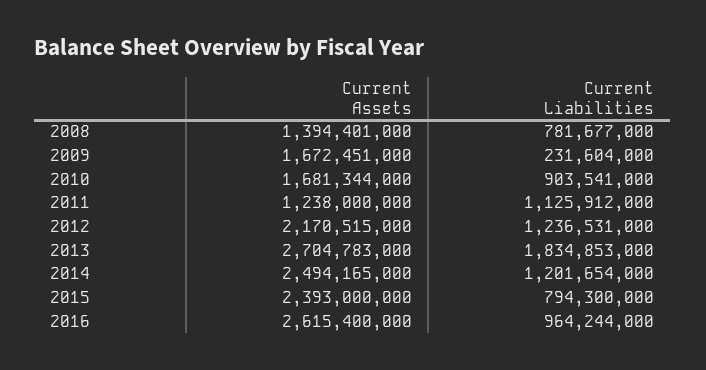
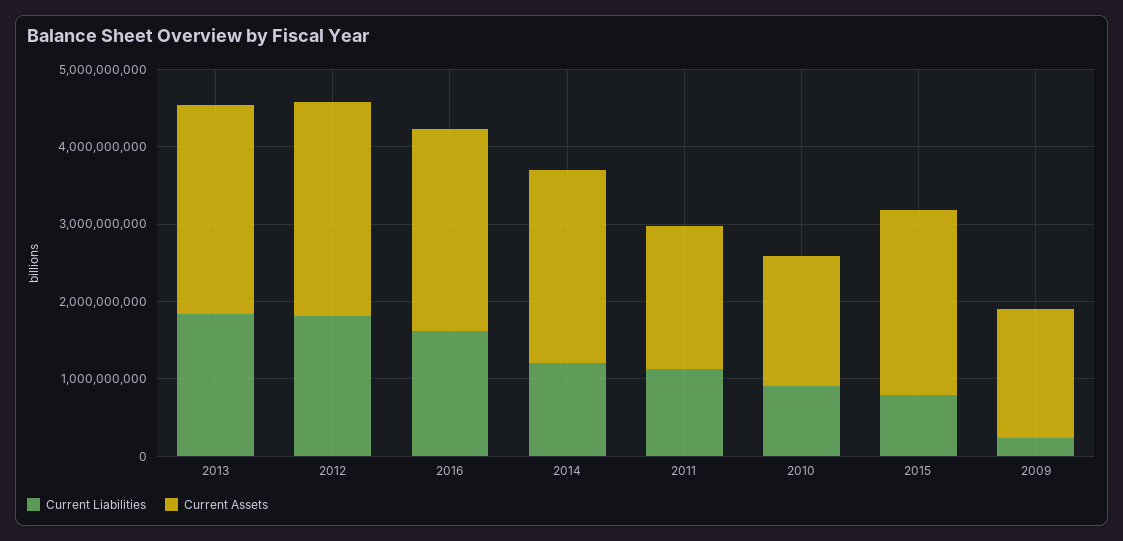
Current Assets, 2008: 1394401000 -> none
Current Liabilities, 2008: 781677000 -> none
Current Assets, 2011: 1238000000 -> 1800000000
Current Assets, 2012: 2170515000 -> 2800000000
Current Liabilities, 2012: 1236531000 -> 1800000000
Current Liabilities, 2016: 964244000 -> 1600000000

